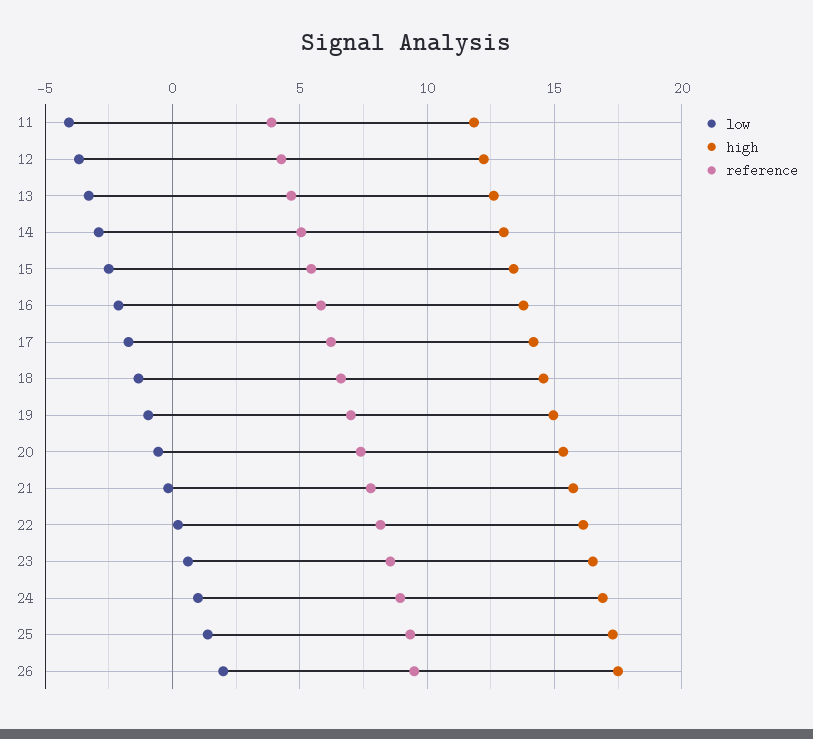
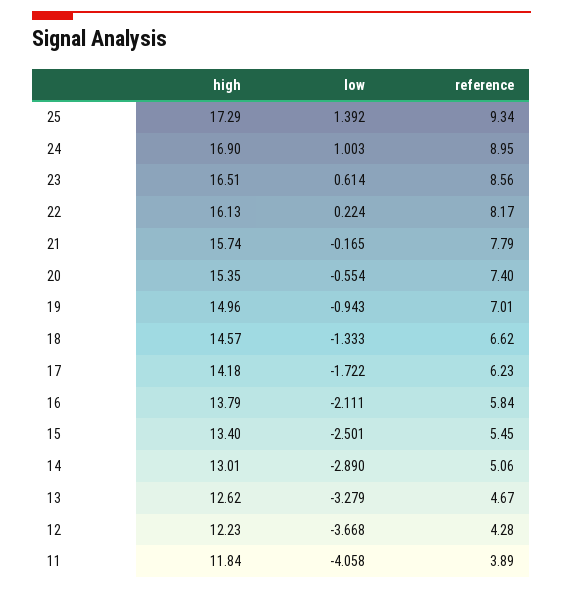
low, 26: 2 -> none
high, 26: 17.5 -> none
reference, 26: 9.5 -> none

